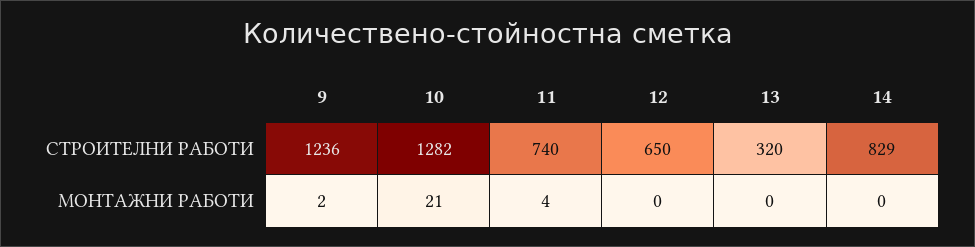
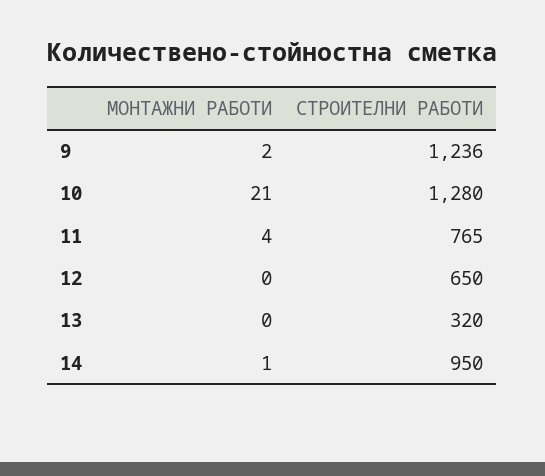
10, СТРОИТЕЛНИ РАБОТИ: 1282 -> 1280
11, СТРОИТЕЛНИ РАБОТИ: 740 -> 765
14, СТРОИТЕЛНИ РАБОТИ: 829 -> 950
14, МОНТАЖНИ РАБОТИ: 0 -> 1

